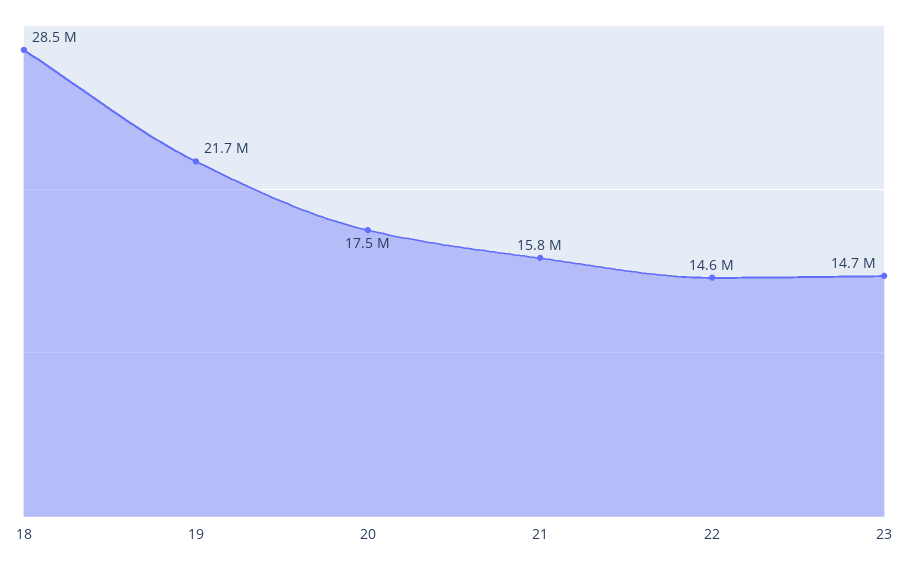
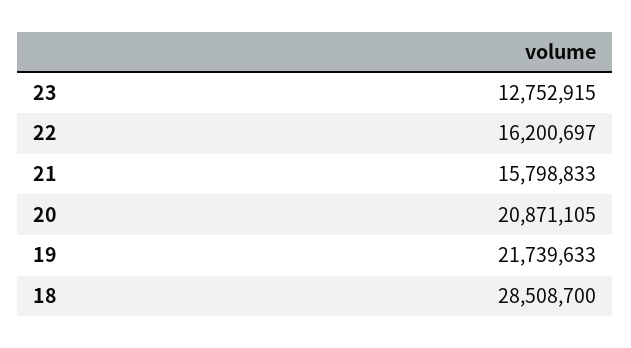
20: 17500000 -> 20871105
22: 14600000 -> 16200697
23: 14700000 -> 12752915

